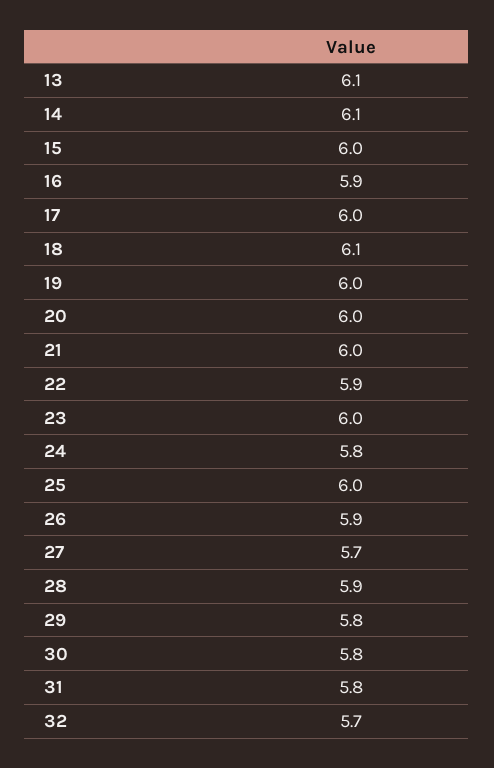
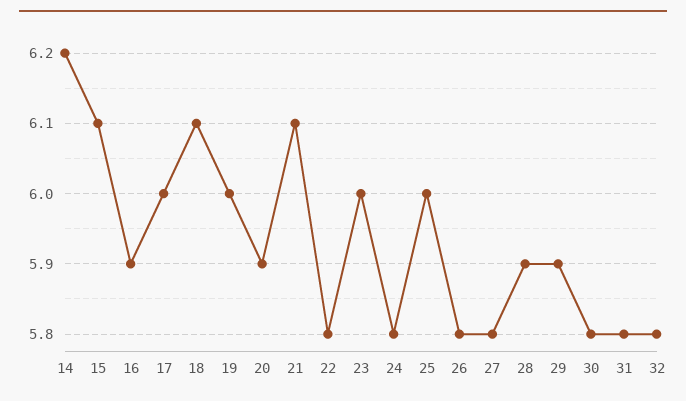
13: 6.1 -> none
14: 6.1 -> 6.2
15: 6 -> 6.1
20: 6 -> 5.9
21: 6 -> 6.1
22: 5.9 -> 5.8
26: 5.9 -> 5.8
27: 5.7 -> 5.8
29: 5.8 -> 5.9
32: 5.7 -> 5.8

